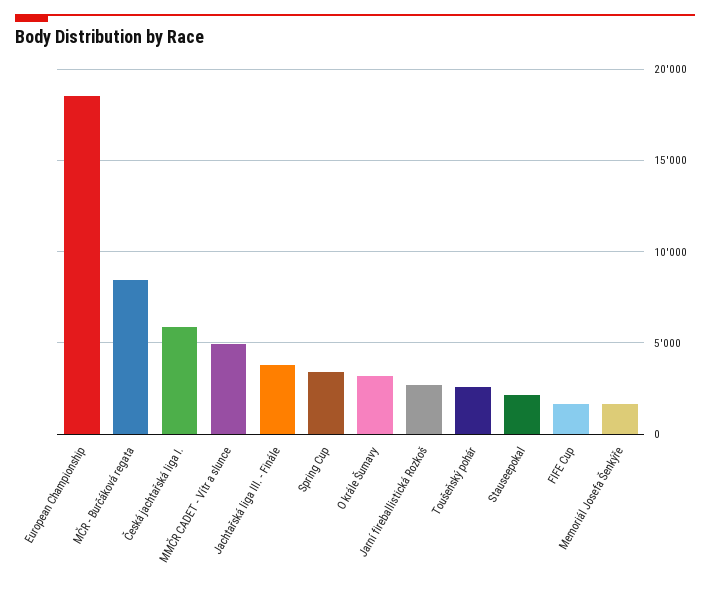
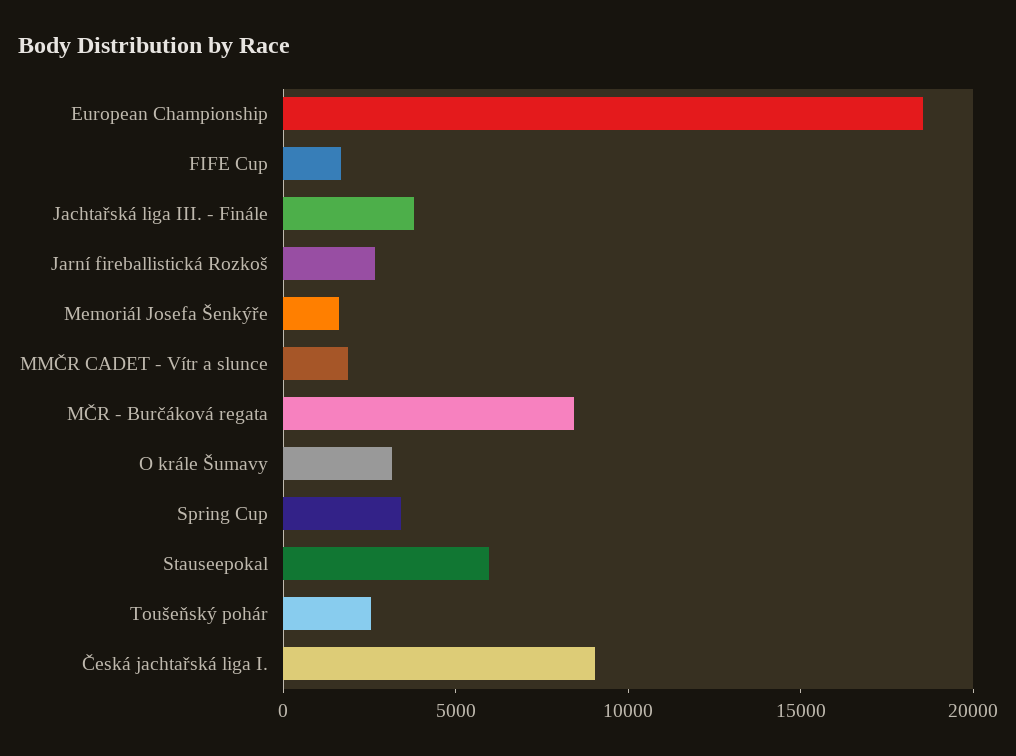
Česká jachtařská liga I.: 6000 -> 9000
MMČR CADET - Vítr a slunce: 5000 -> 2000
Stauseepokal: 2000 -> 6000

